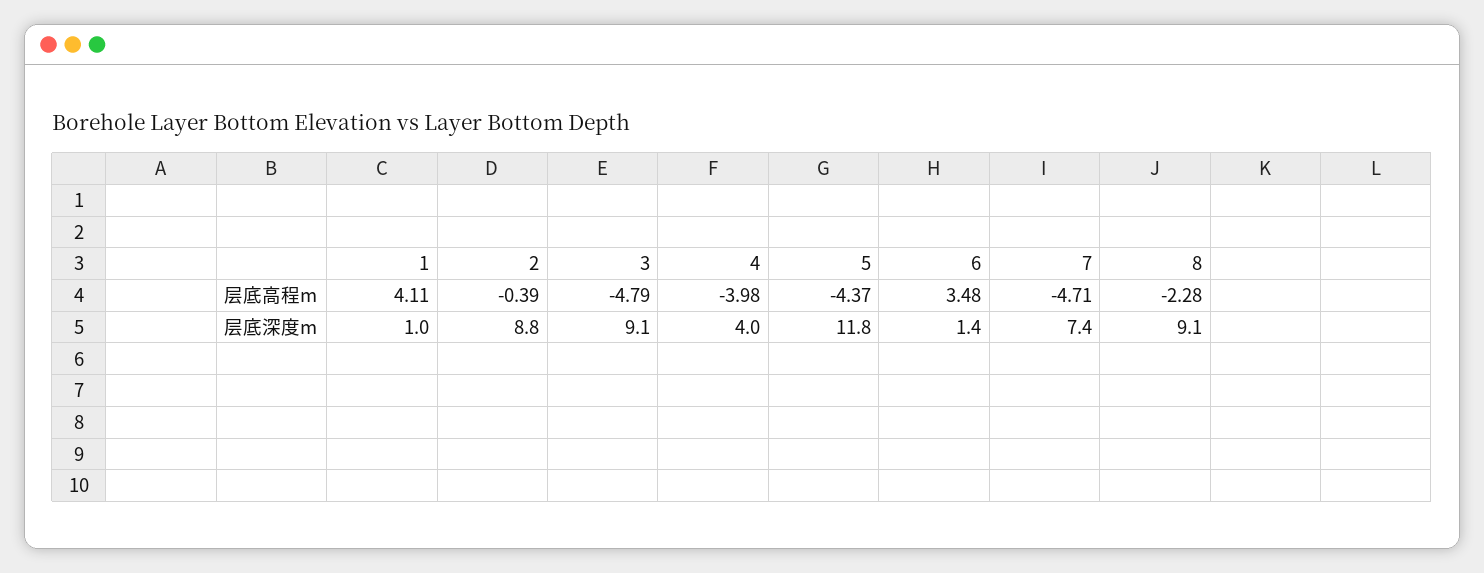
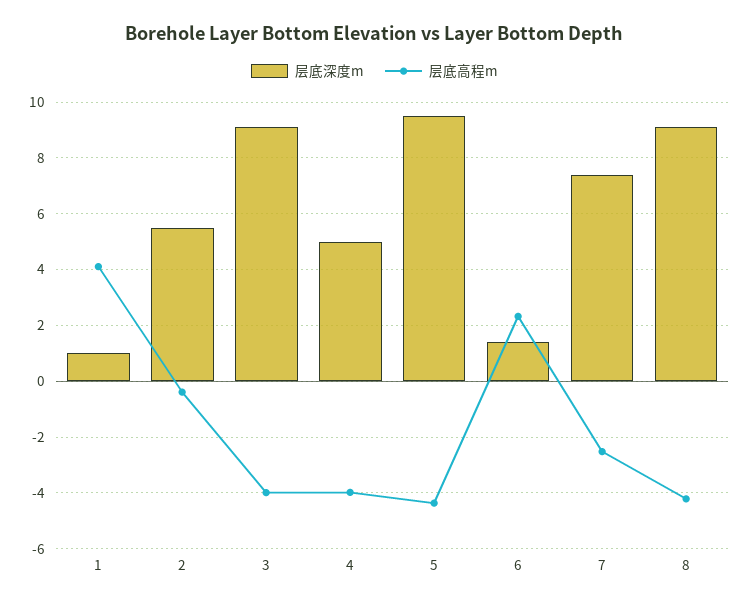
层底高程m, 3: -4.79 -> -4
层底高程m, 6: 3.48 -> 2.25
层底高程m, 7: -4.71 -> -2.5
层底高程m, 8: -2.28 -> -4.25
层底深度m, 2: 8.8 -> 5.5
层底深度m, 4: 4 -> 5
层底深度m, 5: 11.8 -> 9.5

